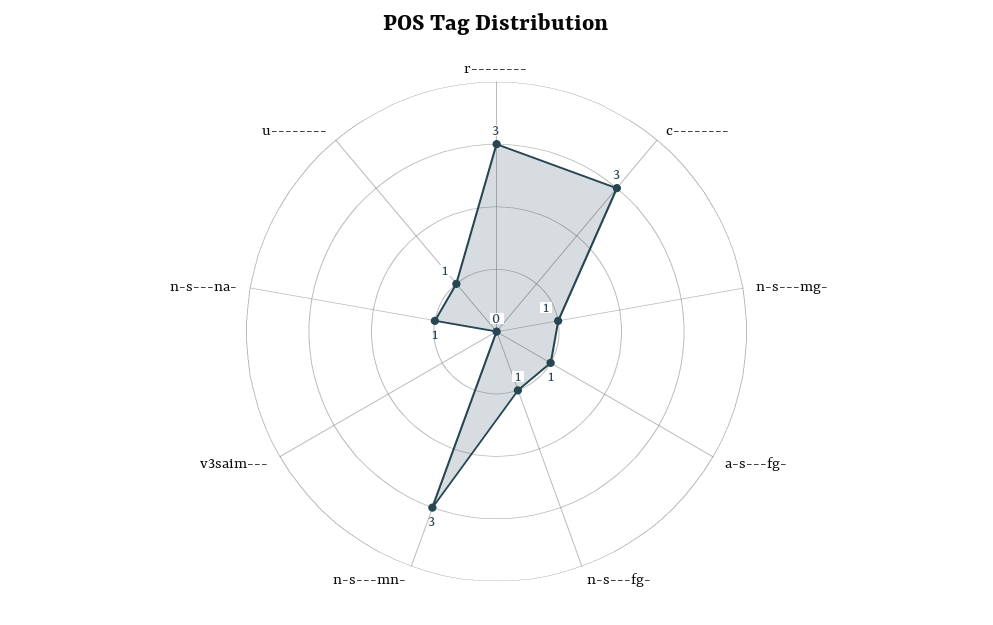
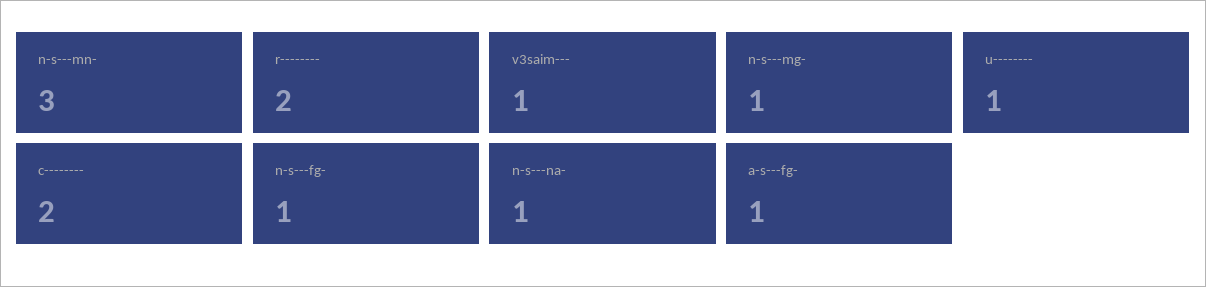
r--------: 3 -> 2
c--------: 3 -> 2
v3saim---: 0 -> 1

